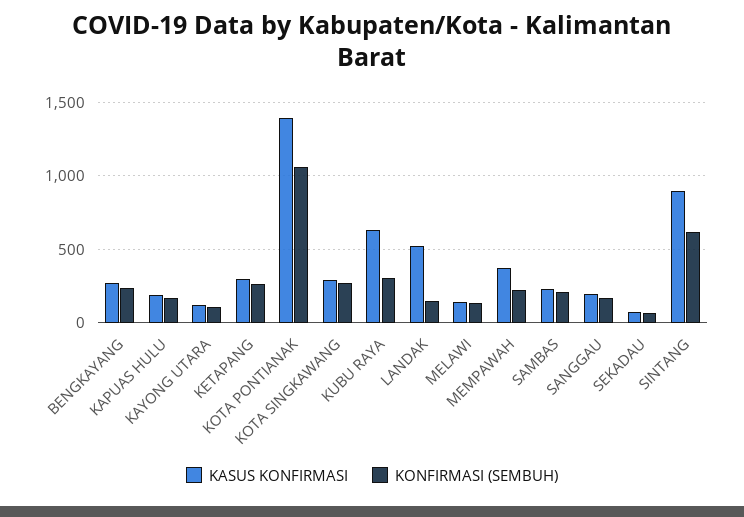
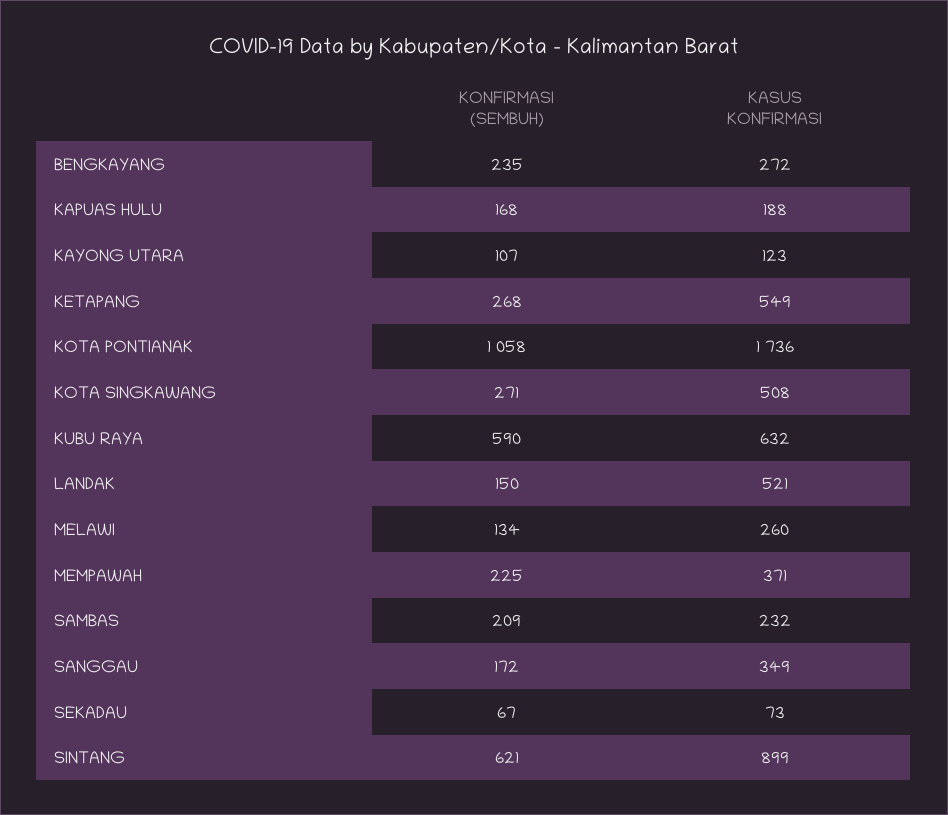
KASUS KONFIRMASI, KETAPANG: 300 -> 549
KASUS KONFIRMASI, KOTA PONTIANAK: 1400 -> 1736
KASUS KONFIRMASI, KOTA SINGKAWANG: 300 -> 508
KONFIRMASI (SEMBUH), KUBU RAYA: 300 -> 590
KASUS KONFIRMASI, MELAWI: 150 -> 260
KASUS KONFIRMASI, SANGGAU: 200 -> 349

